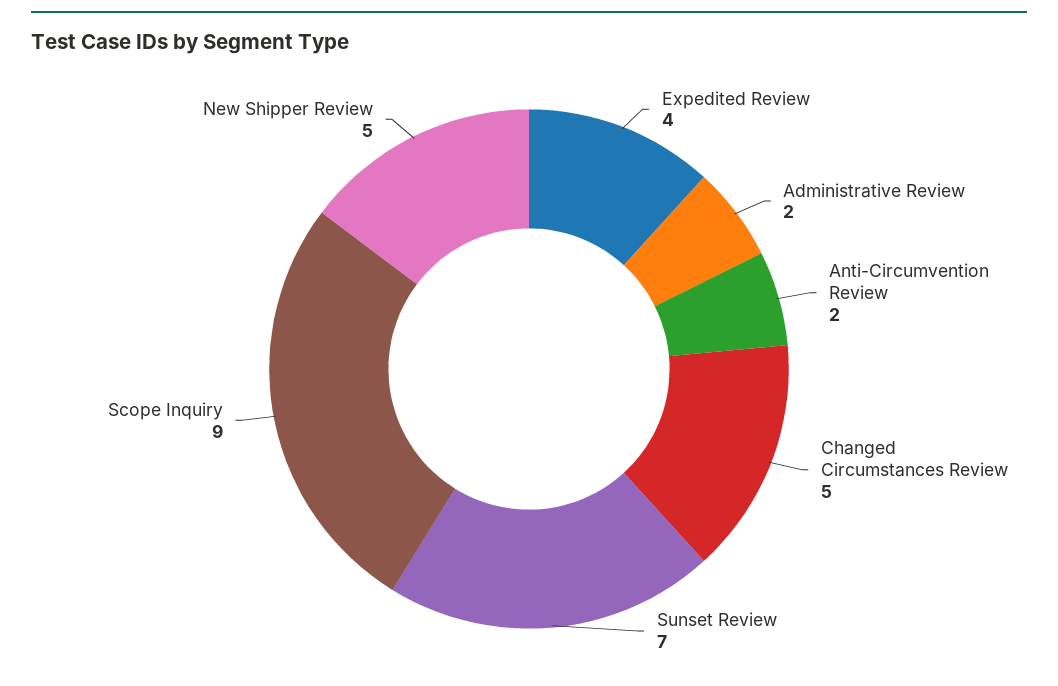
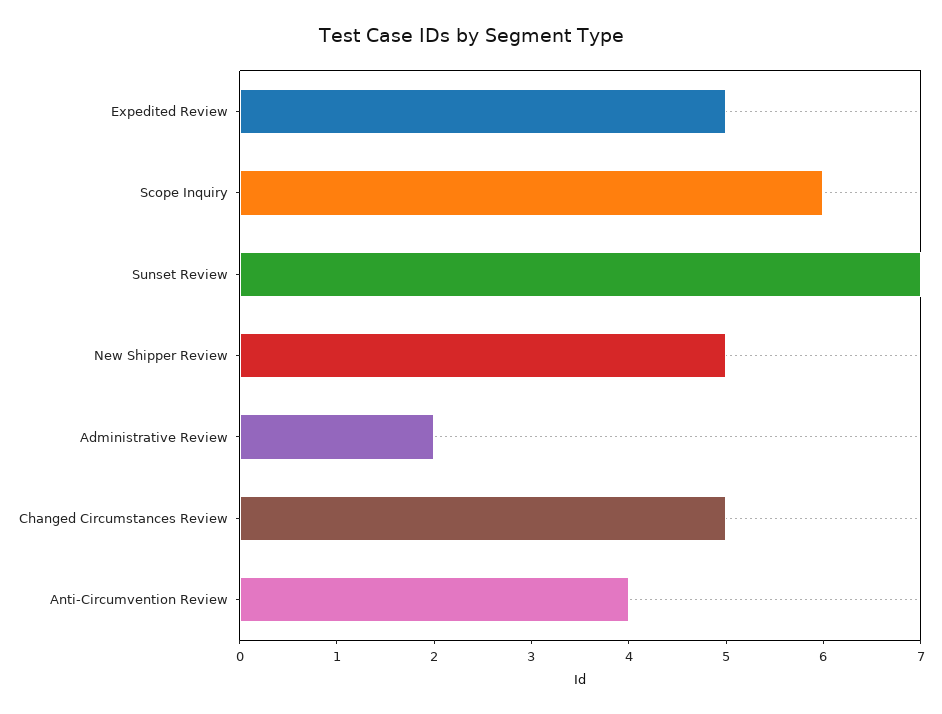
Expedited Review: 4 -> 5
Anti-Circumvention Review: 2 -> 4
Scope Inquiry: 9 -> 6

